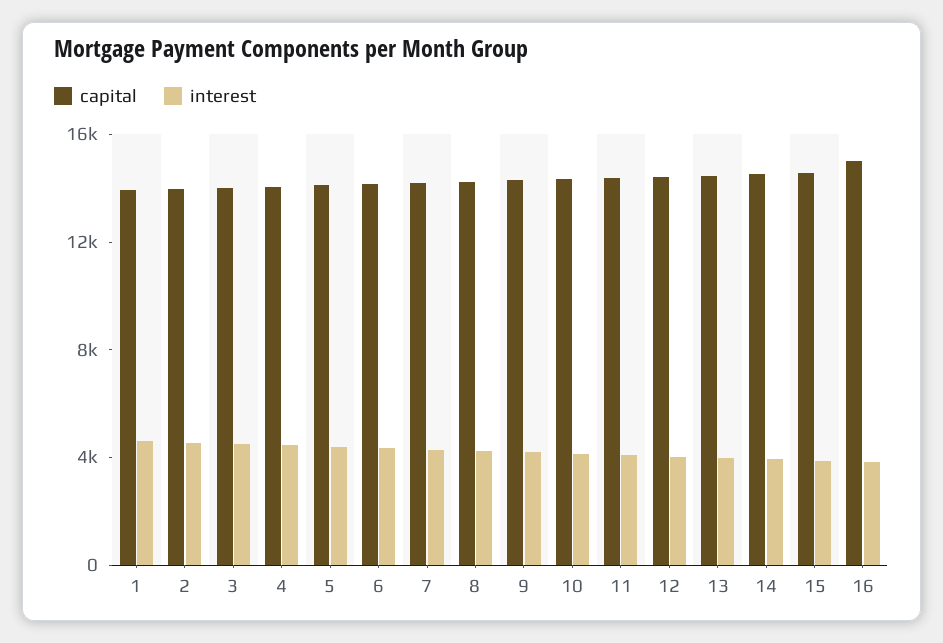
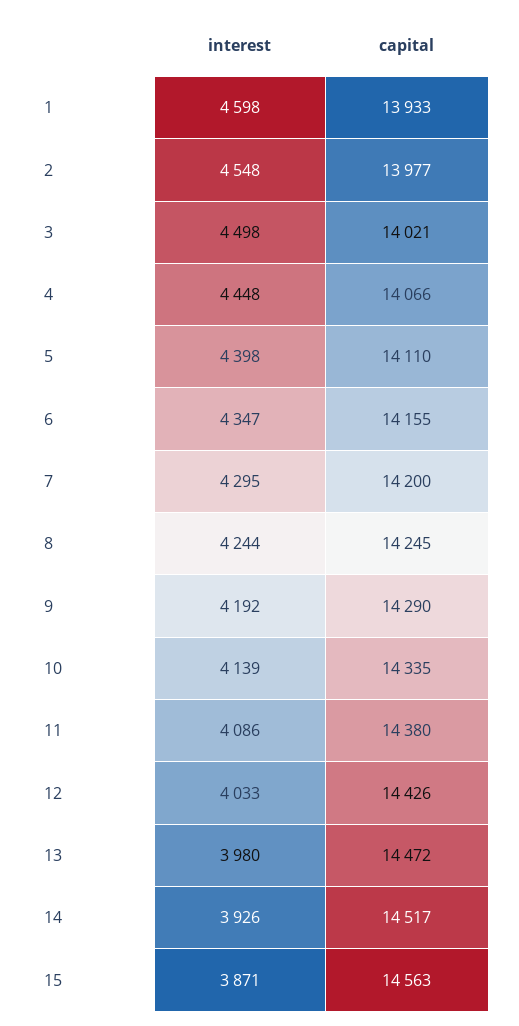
capital, 16: 15000 -> none
interest, 16: 4000 -> none

